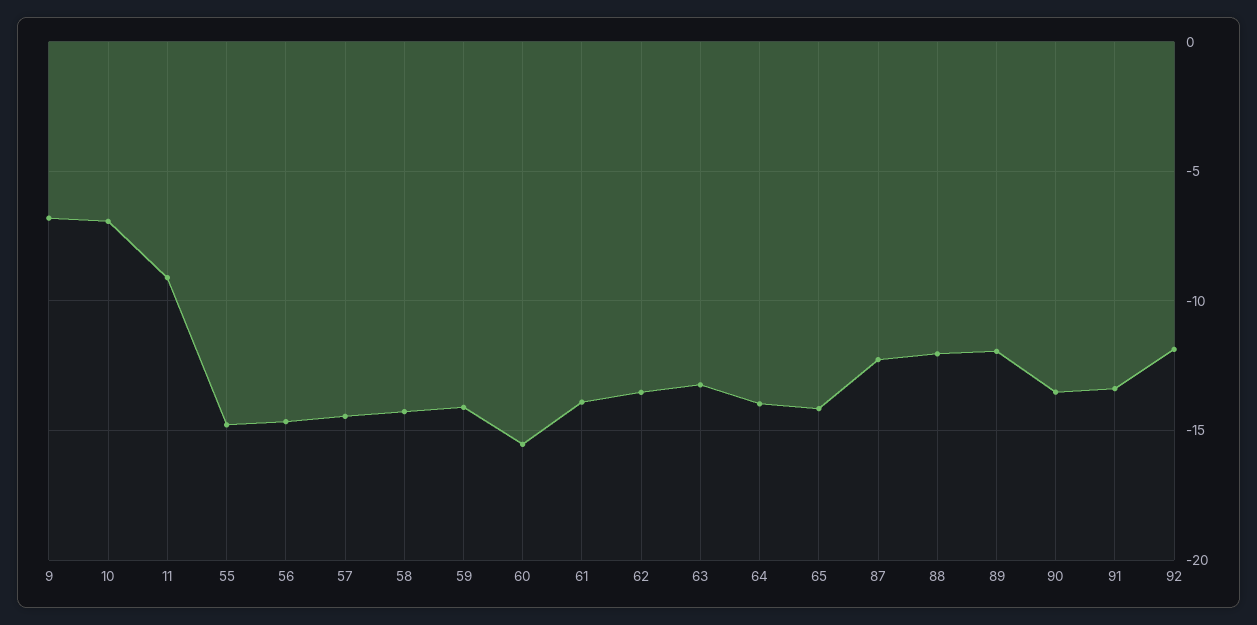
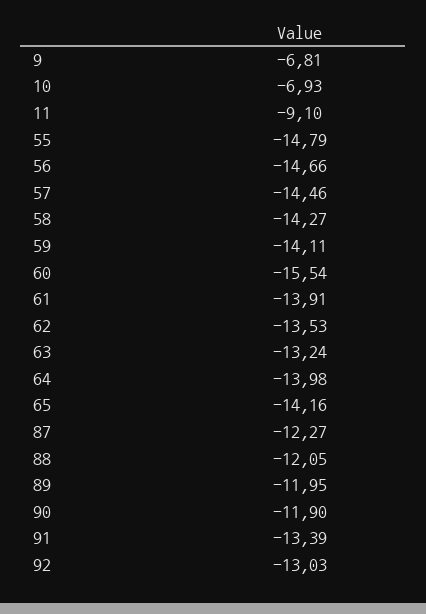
90: -13.5 -> -11.9
92: -12 -> -13.03

